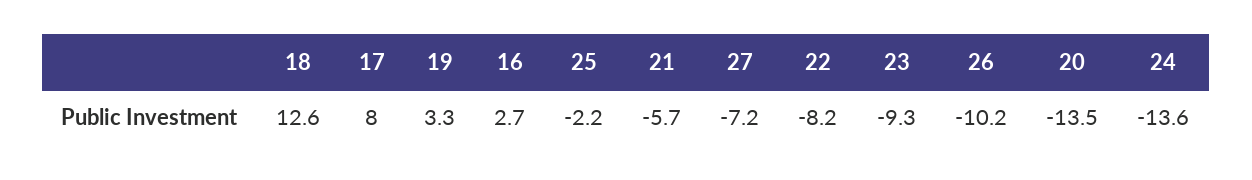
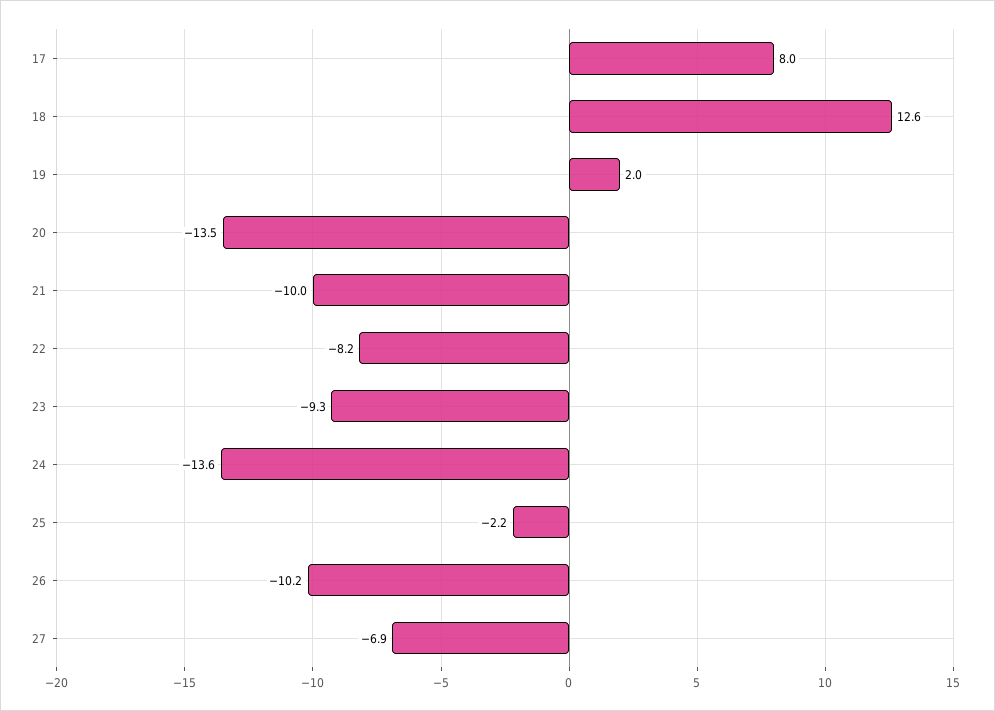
19: 3.3 -> 2
16: 2.7 -> none
21: -5.7 -> -10
27: -7.2 -> -6.9

